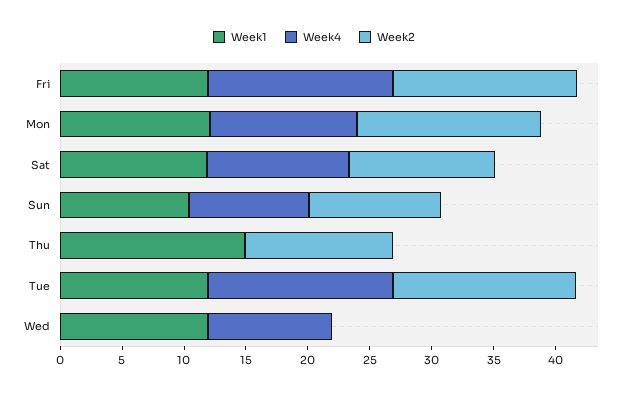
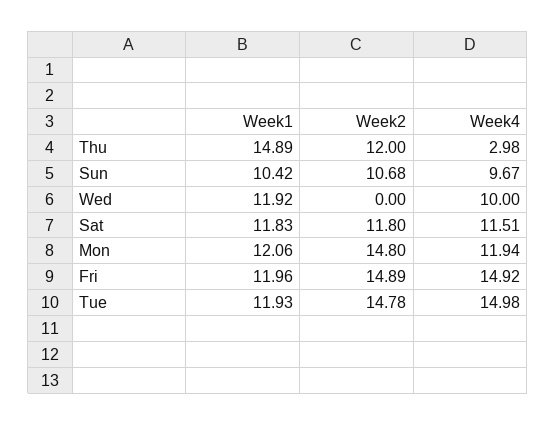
Week4, Thu: 0 -> 2.98

